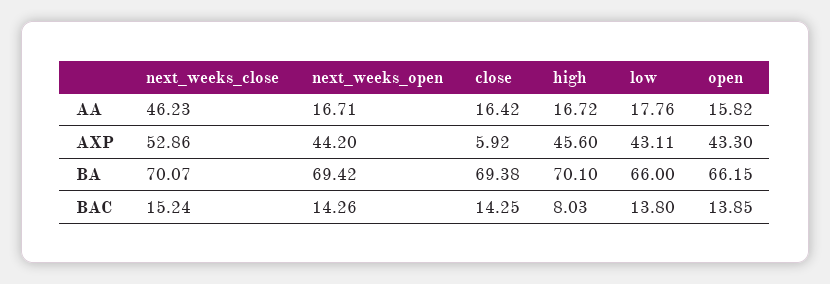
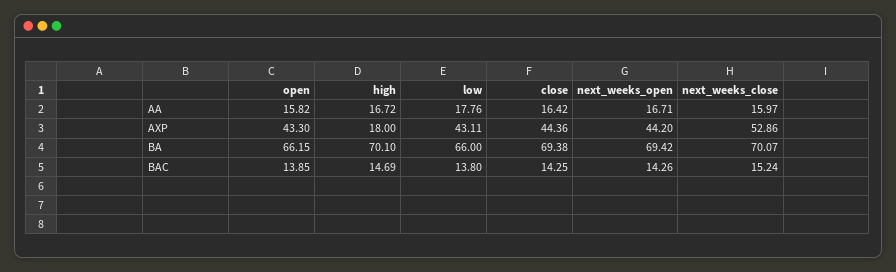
next_weeks_close, AA: 46.23 -> 15.97
close, AXP: 5.92 -> 44.36
high, AXP: 45.6 -> 18
high, BAC: 8.03 -> 14.69

